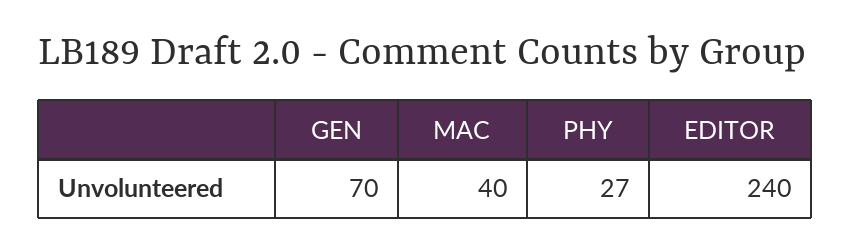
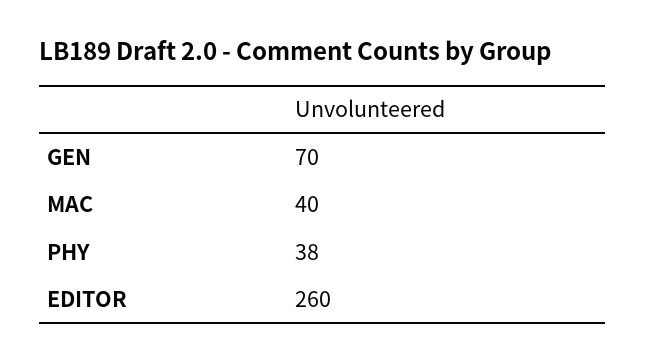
PHY: 27 -> 38
EDITOR: 240 -> 260

